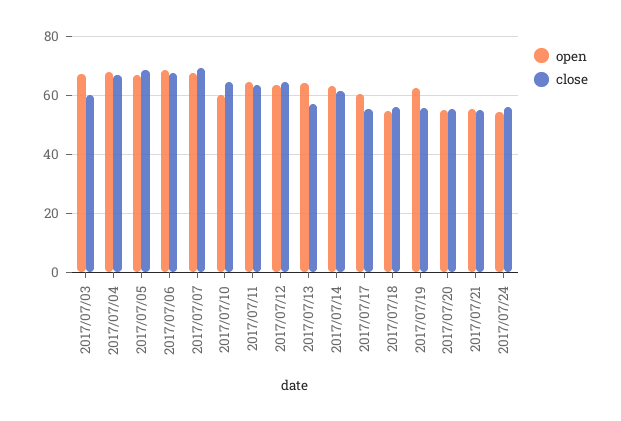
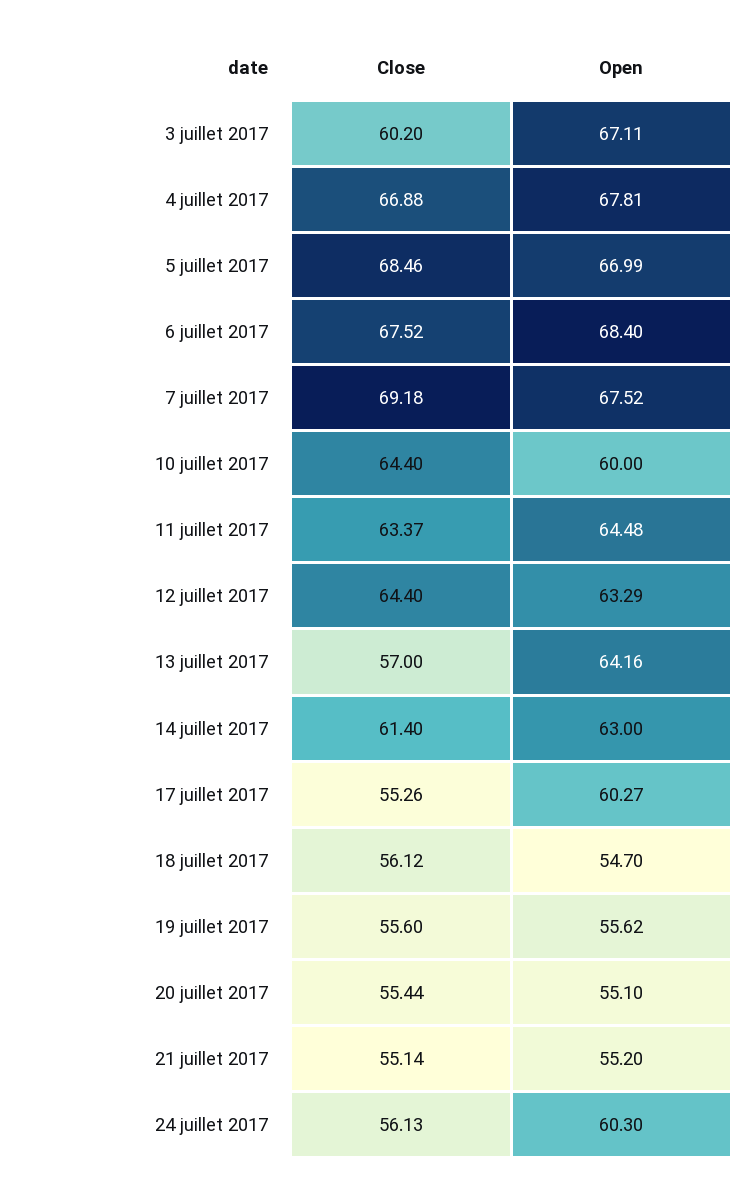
open, 2017/07/19: 62.5 -> 55.62
open, 2017/07/24: 55 -> 60.3

